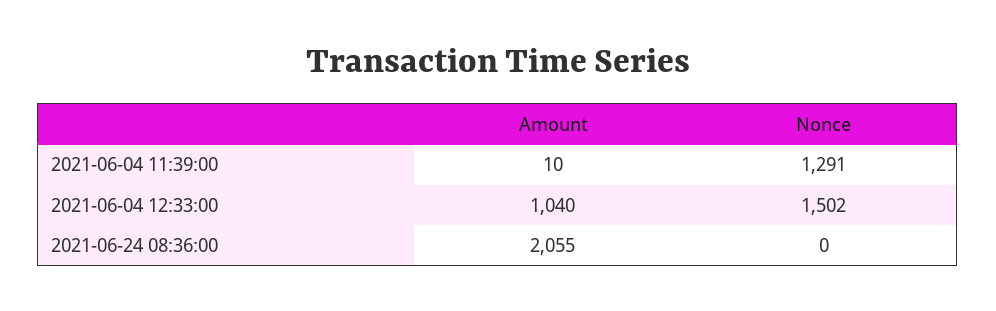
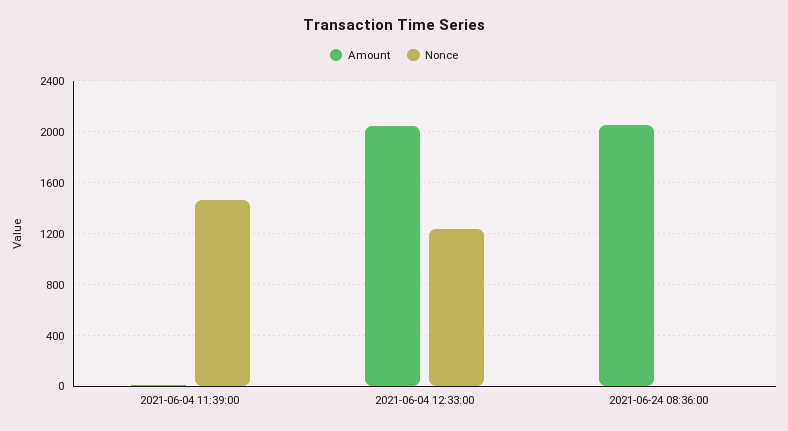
Nonce, 2021-06-04 11:39:00: 1291 -> 1450
Amount, 2021-06-04 12:33:00: 1040 -> 2050
Nonce, 2021-06-04 12:33:00: 1502 -> 1250

